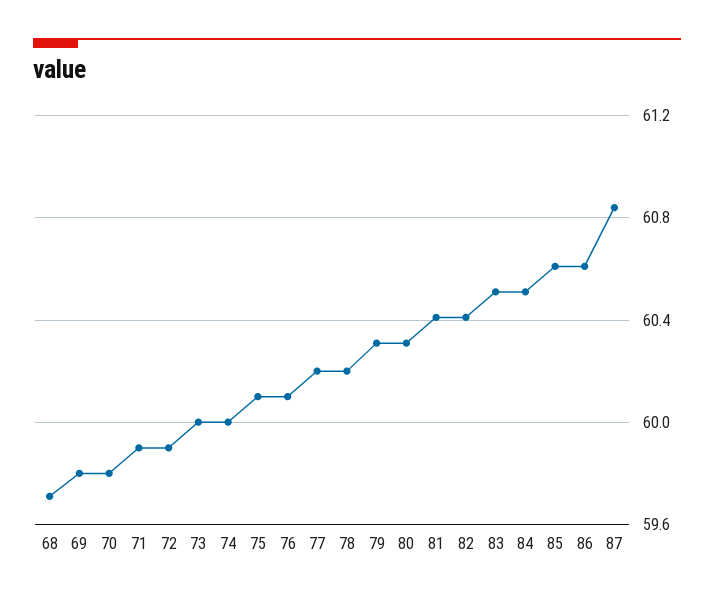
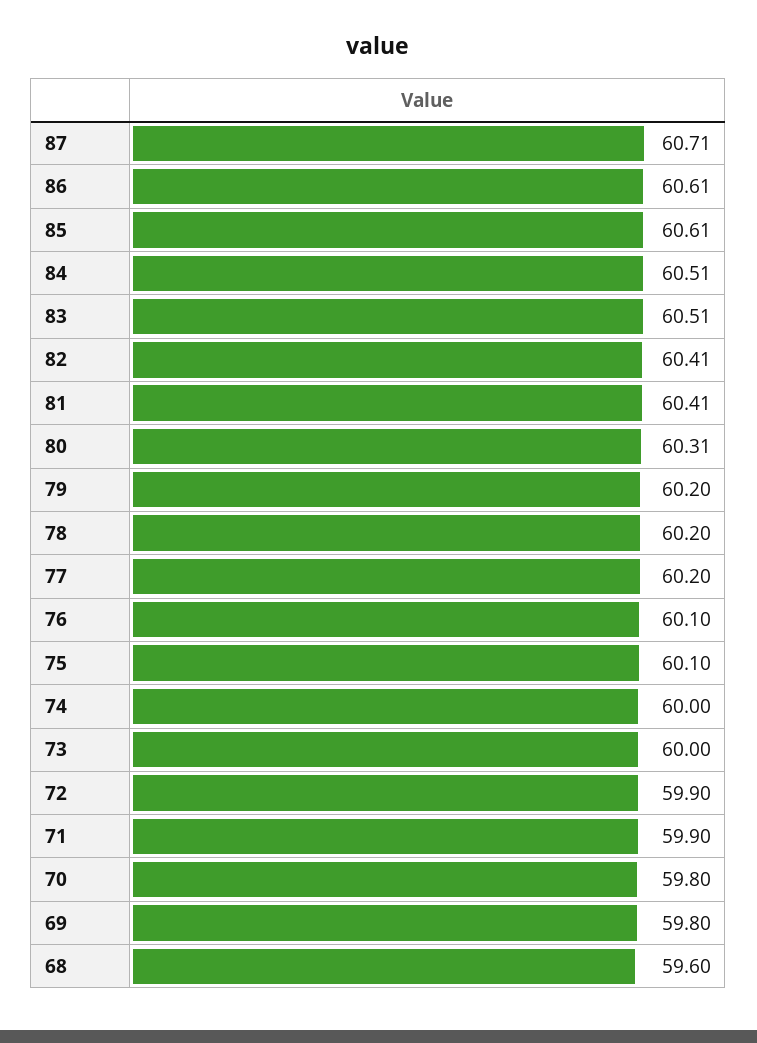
68: 59.7 -> 59.6
79: 60.3 -> 60.2
87: 60.85 -> 60.71

